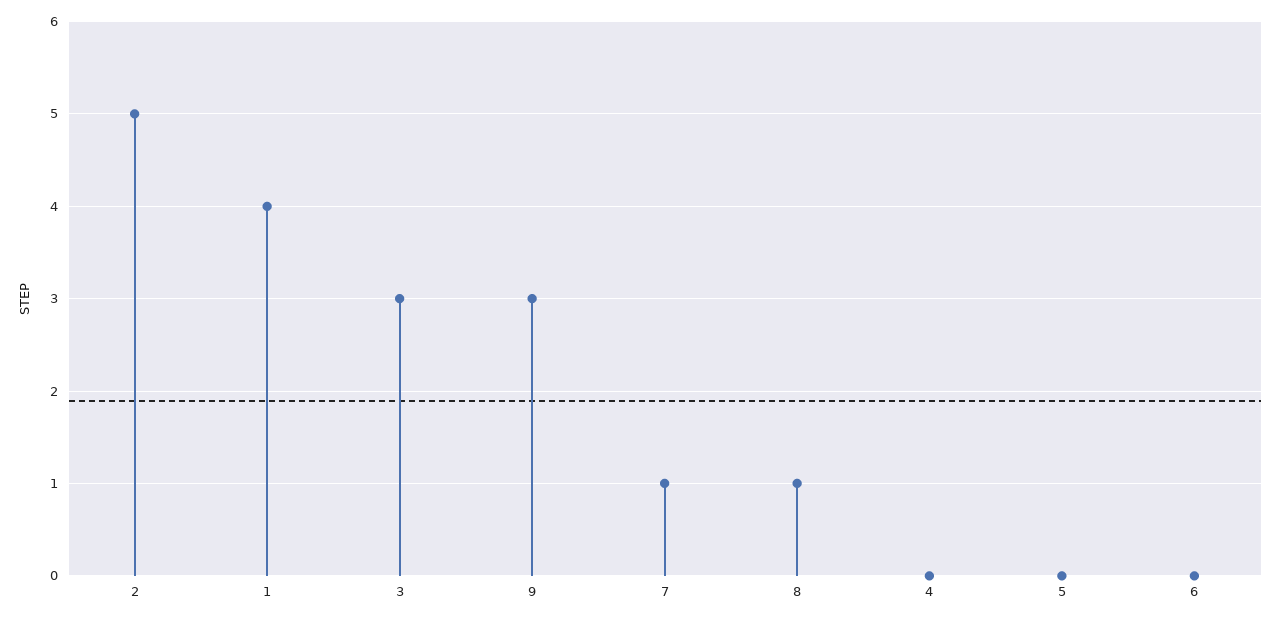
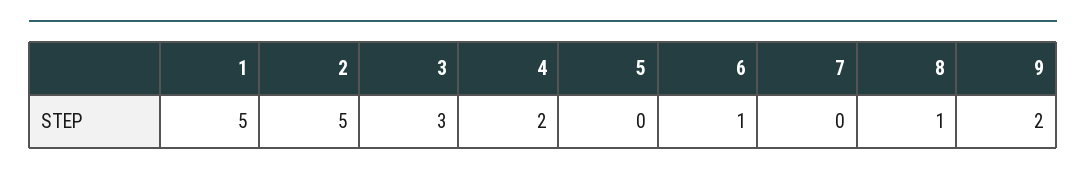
1: 4 -> 5
9: 3 -> 2
7: 1 -> 0
4: 0 -> 2
6: 0 -> 1

